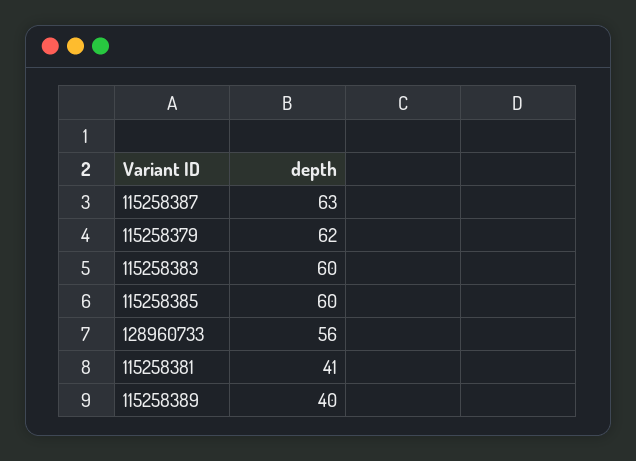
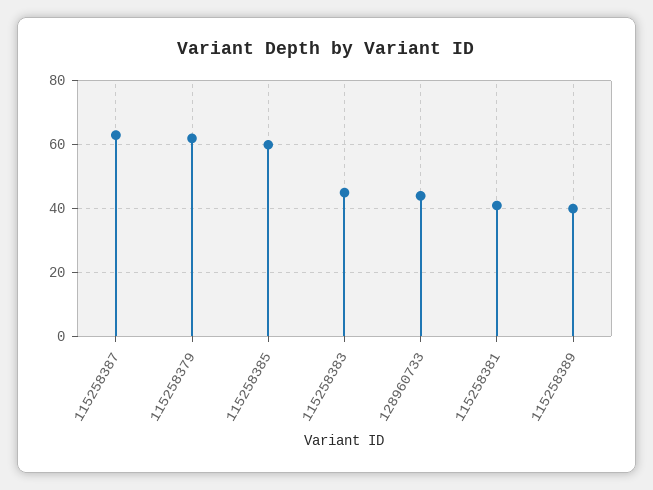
115258383: 60 -> 45
128960733: 56 -> 45

